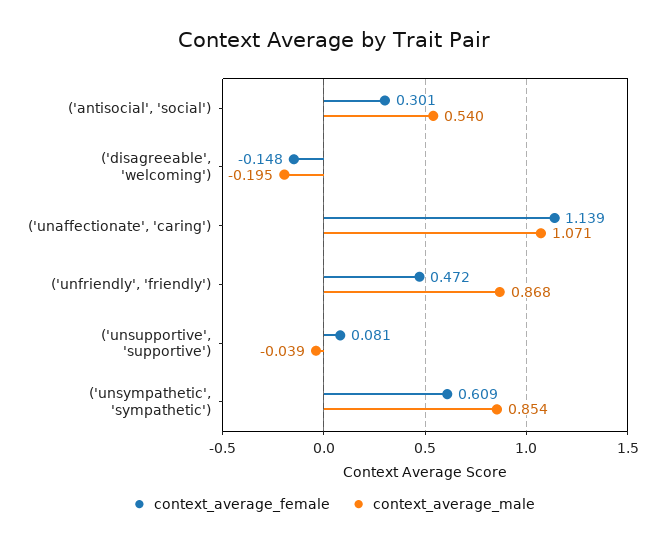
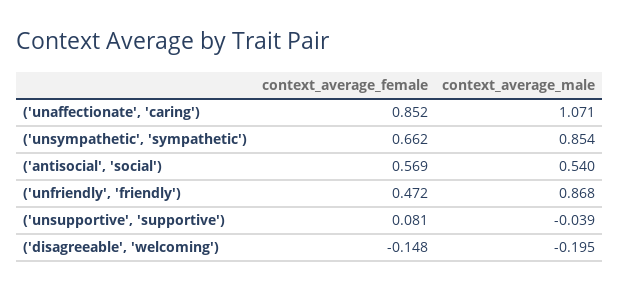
context_average_female, ('antisocial', 'social'): 0.301 -> 0.569
context_average_female, ('unaffectionate', 'caring'): 1.139 -> 0.852
context_average_female, ('unsympathetic', 'sympathetic'): 0.609 -> 0.662

